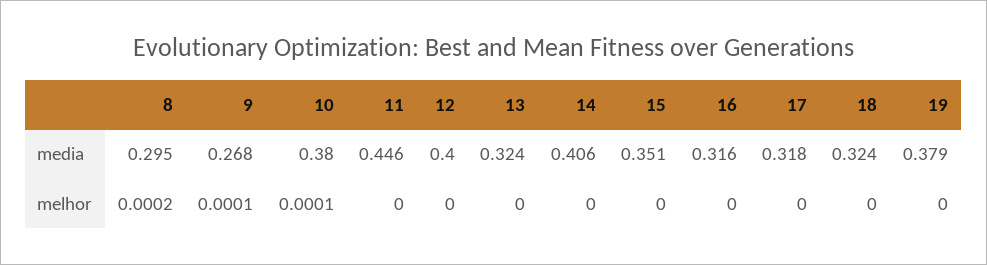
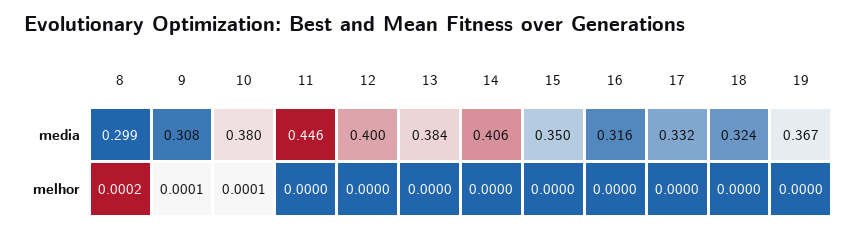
8, media: 0.295 -> 0.299
9, media: 0.268 -> 0.308
13, media: 0.324 -> 0.384
15, media: 0.351 -> 0.35
17, media: 0.318 -> 0.332
19, media: 0.379 -> 0.367

